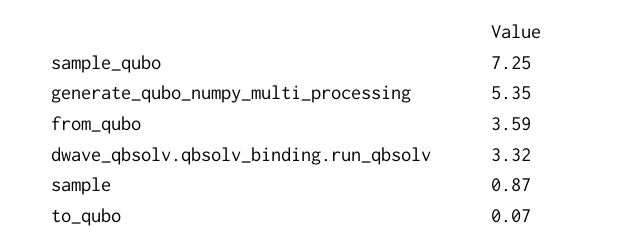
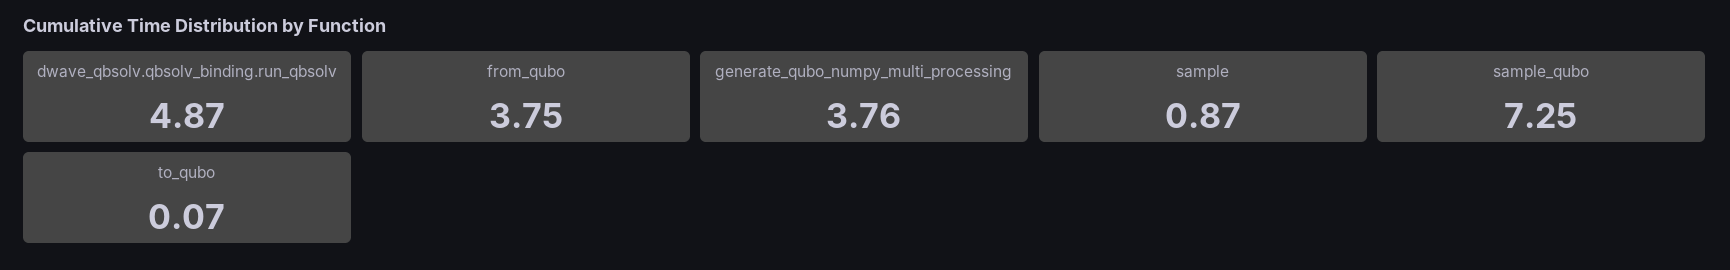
generate_qubo_numpy_multi_processing: 5.35 -> 3.76
from_qubo: 3.59 -> 3.75
dwave_qbsolv.qbsolv_binding.run_qbsolv: 3.32 -> 4.87

